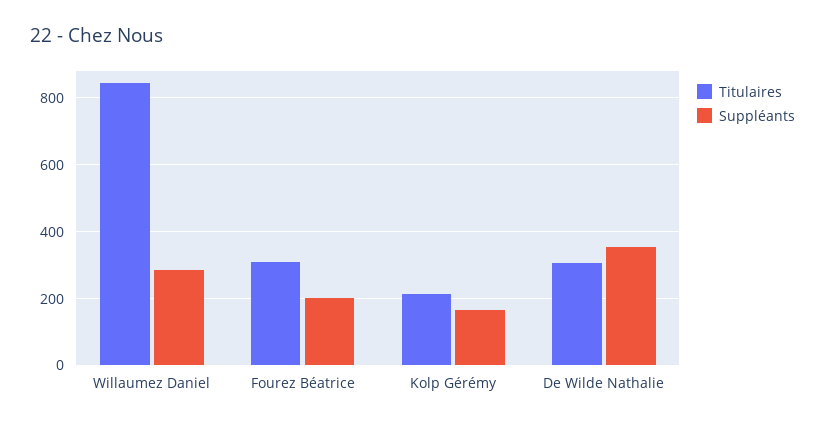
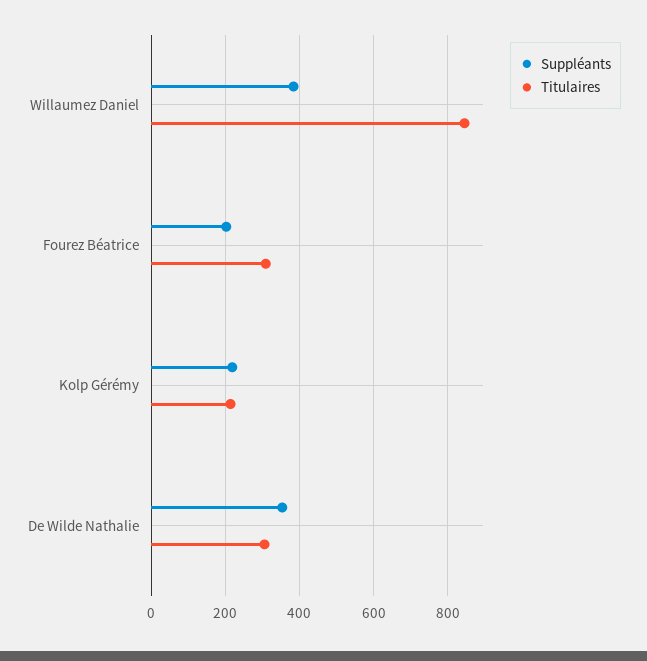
Suppléants, Willaumez Daniel: 280 -> 380
Suppléants, Kolp Gérémy: 160 -> 220

